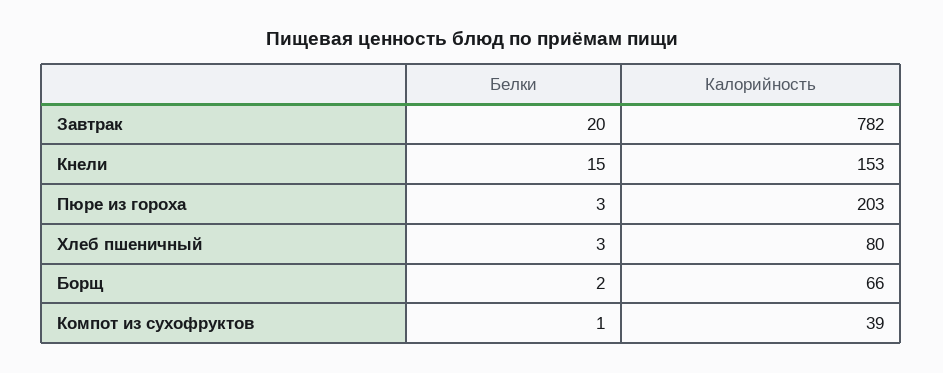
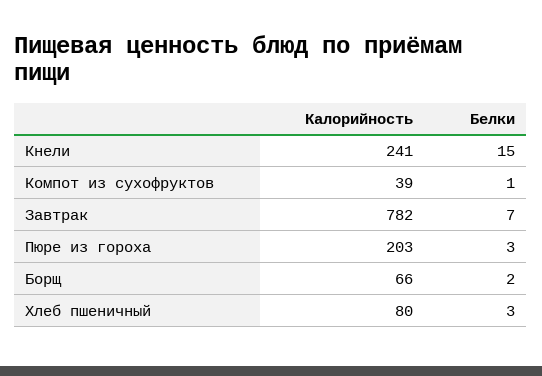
Белки, Завтрак: 20 -> 7
Калорийность, Кнели: 153 -> 241

